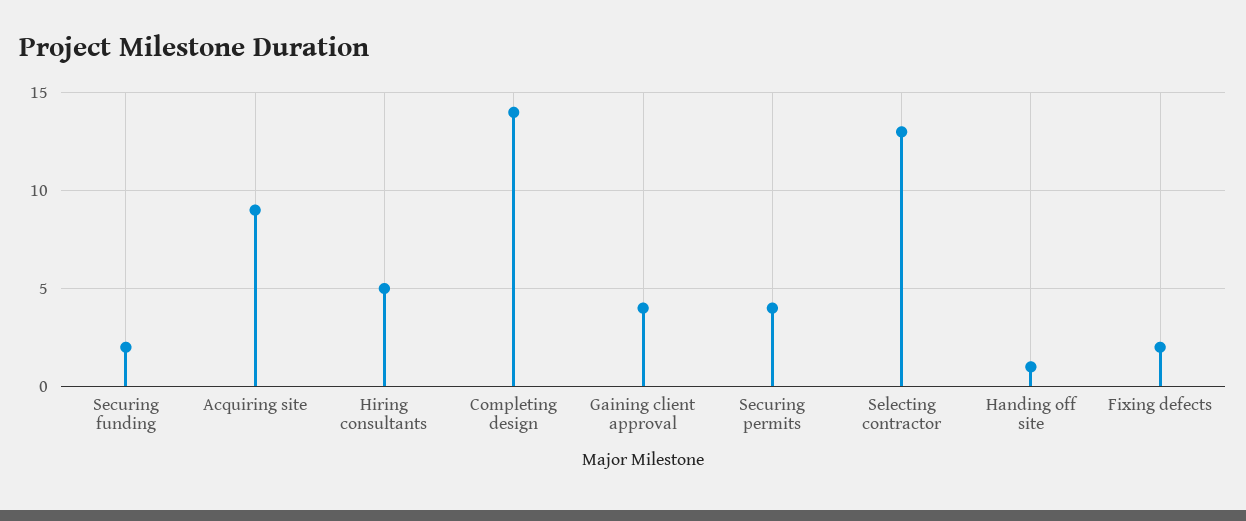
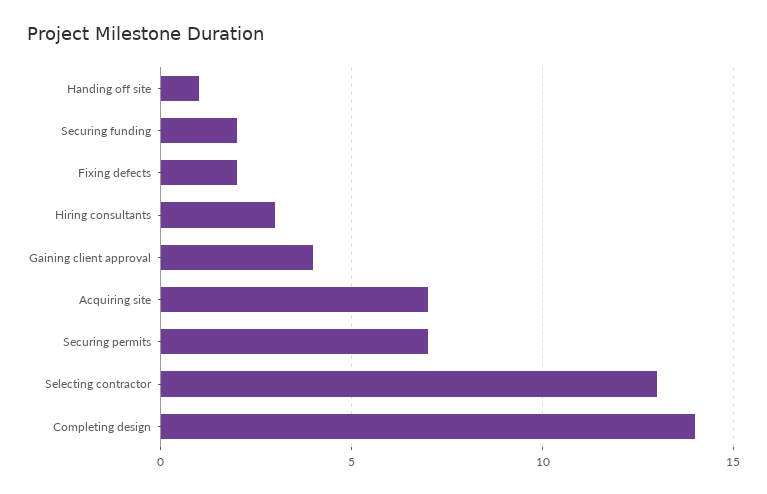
Acquiring site: 9 -> 7
Hiring consultants: 5 -> 3
Securing permits: 4 -> 7

